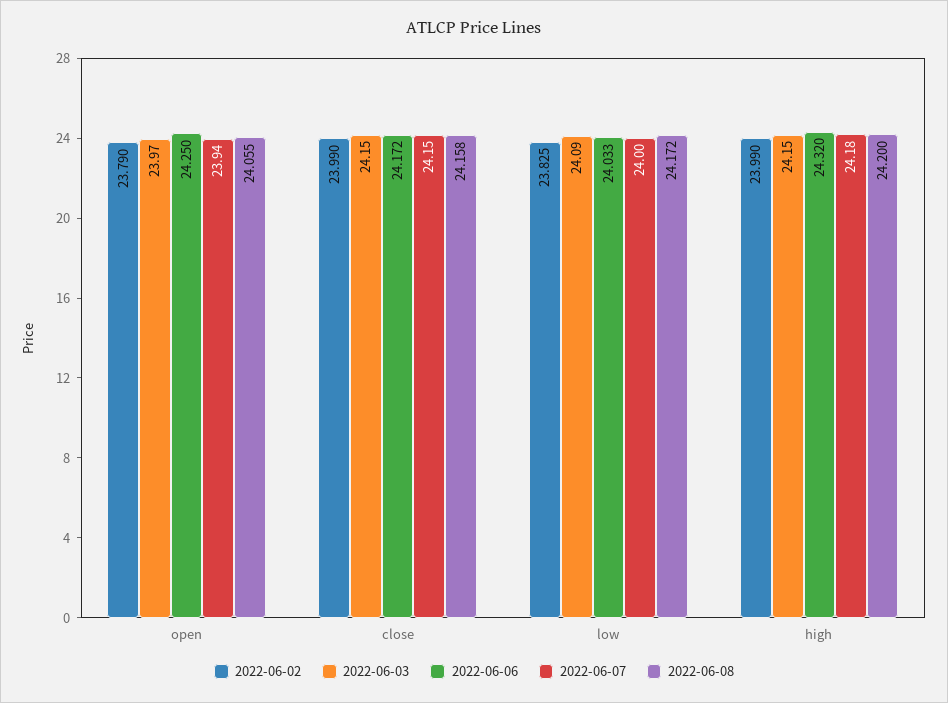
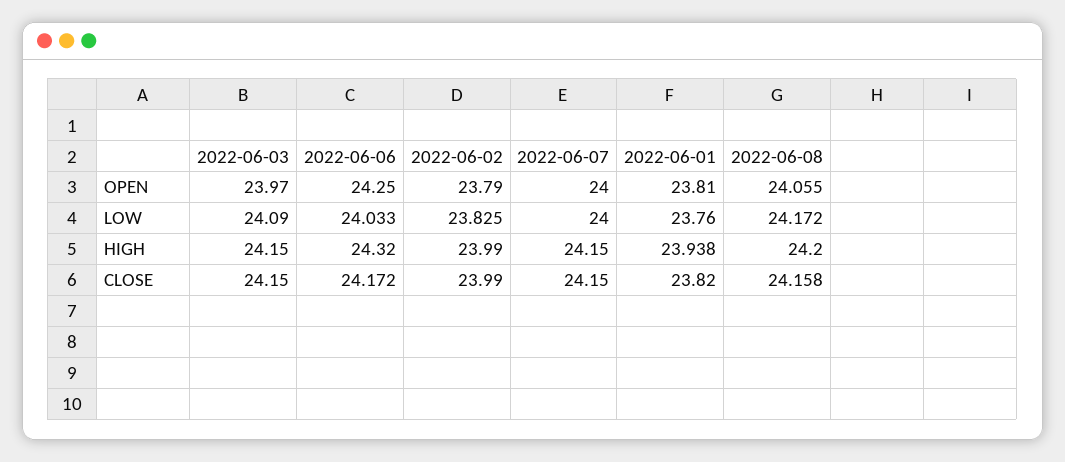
2022-06-07, open: 23.94 -> 24
2022-06-07, high: 24.18 -> 24.15
2022-06-01, open: none -> 23.81
2022-06-01, low: none -> 23.76
2022-06-01, high: none -> 23.938
2022-06-01, close: none -> 23.82

